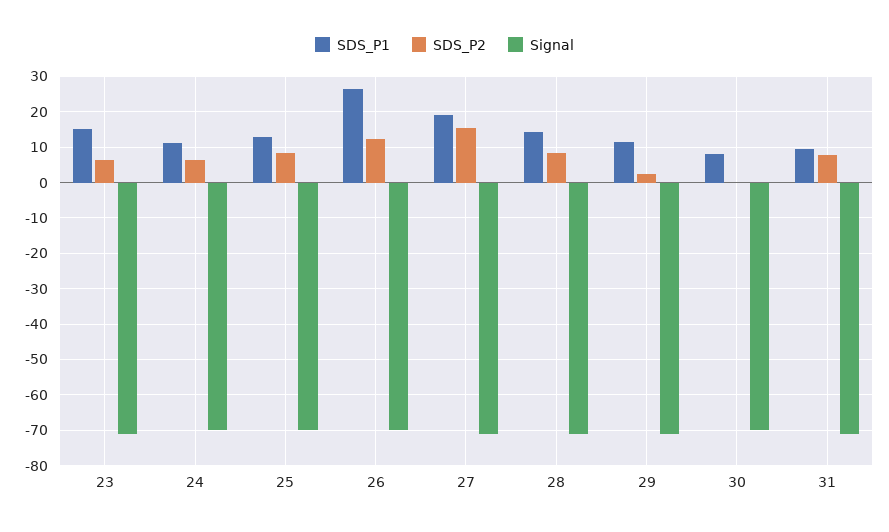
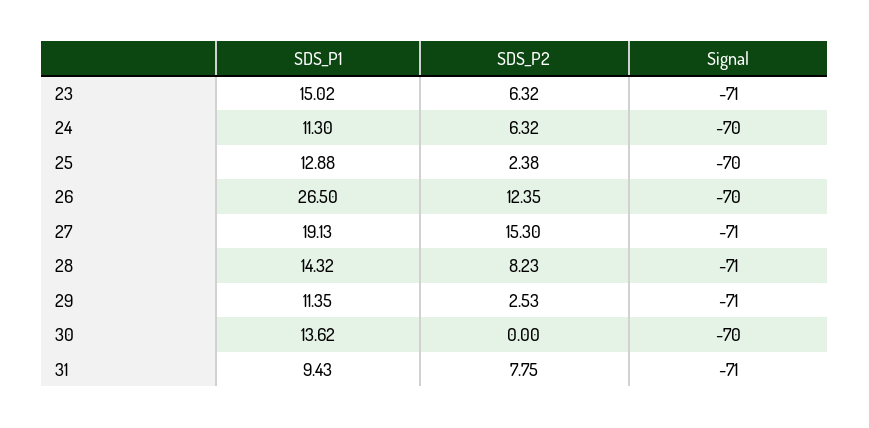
SDS_P2, 25: 8 -> 2.38
SDS_P1, 30: 8 -> 13.62

